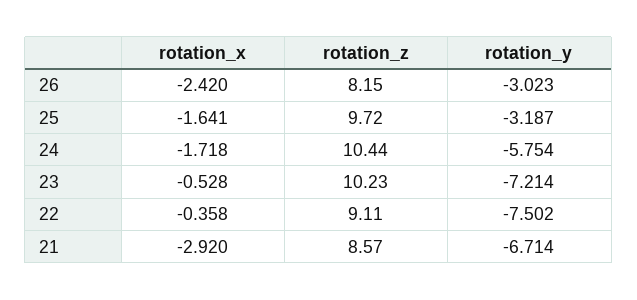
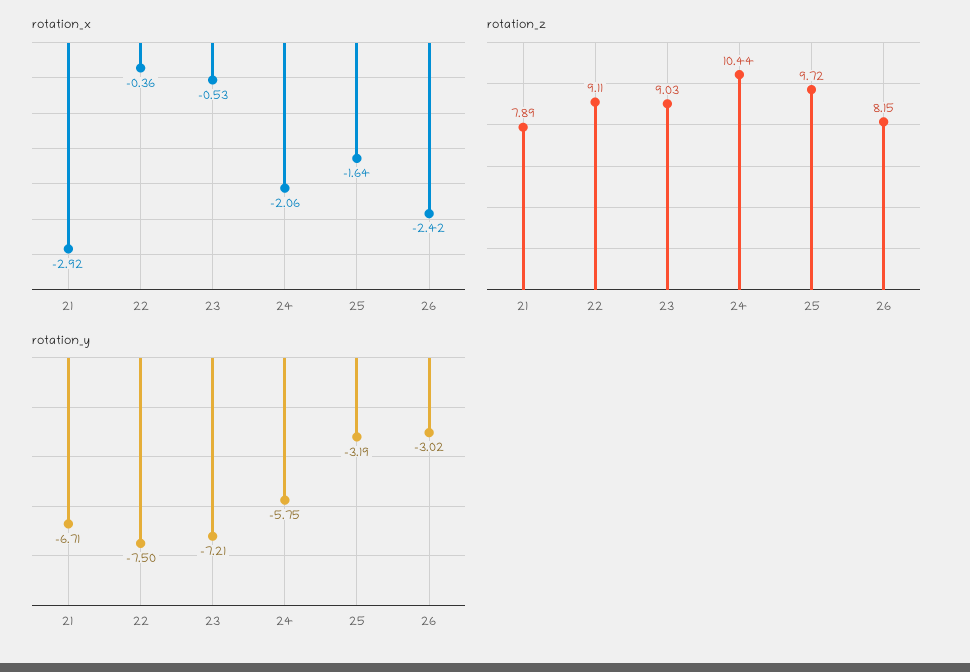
rotation_x, 24: -1.718 -> -2.06
rotation_z, 23: 10.23 -> 9.03
rotation_z, 21: 8.57 -> 7.89

